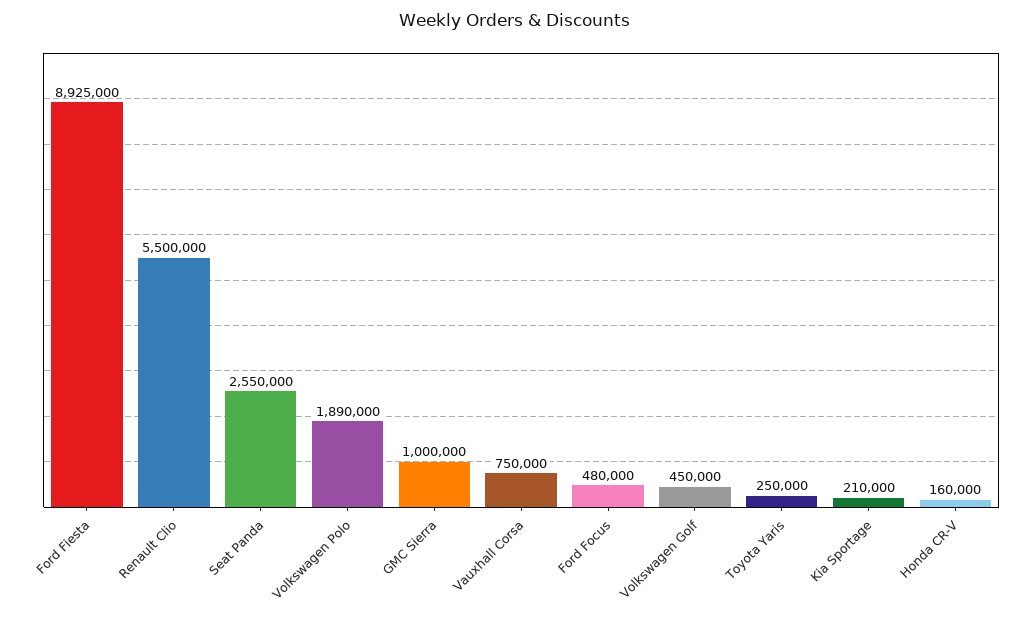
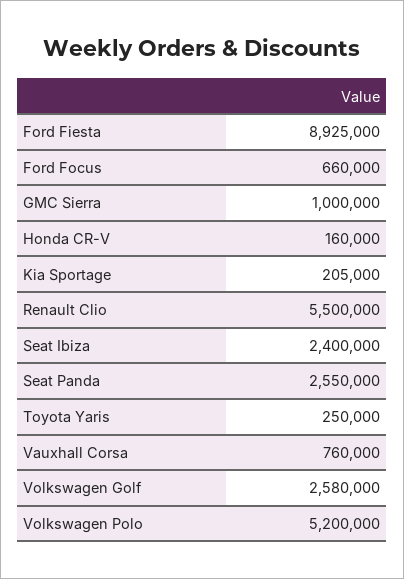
Volkswagen Polo: 1890000 -> 5200000
Vauxhall Corsa: 750000 -> 760000
Ford Focus: 480000 -> 660000
Volkswagen Golf: 450000 -> 2580000
Kia Sportage: 210000 -> 205000
Seat Ibiza: none -> 2400000

